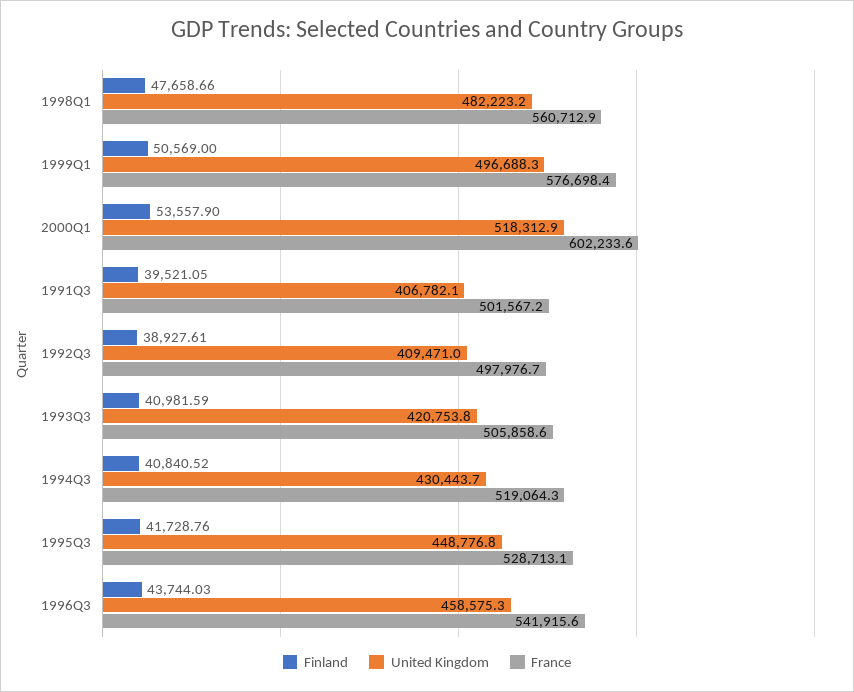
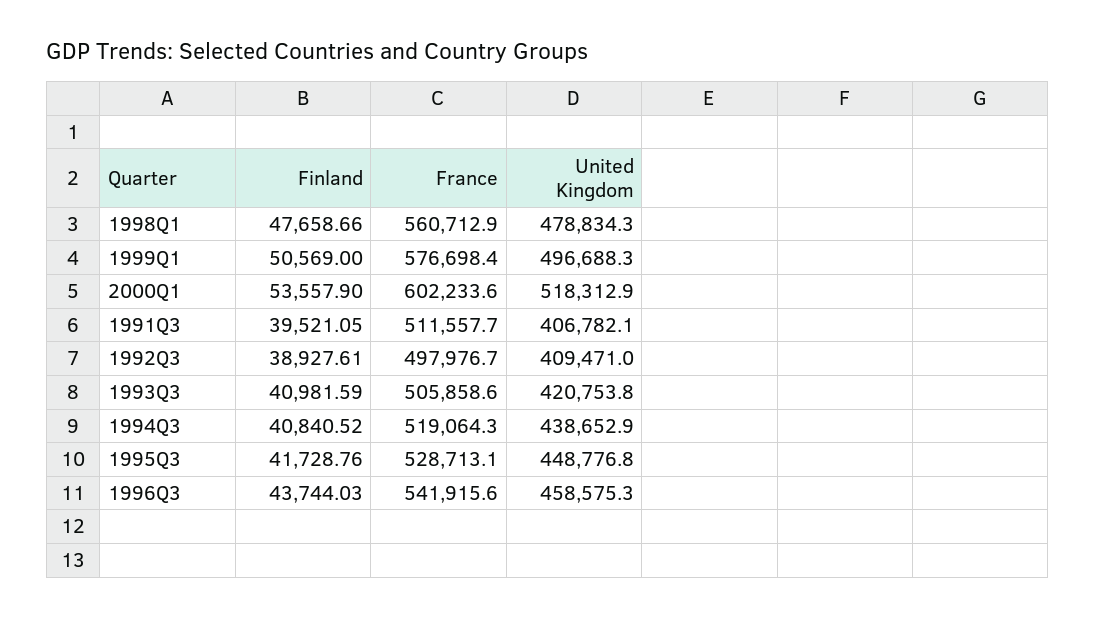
United Kingdom, 1998Q1: 482223.2 -> 478834.3
France, 1991Q3: 501567.2 -> 511557.7
United Kingdom, 1994Q3: 430443.7 -> 438652.9

